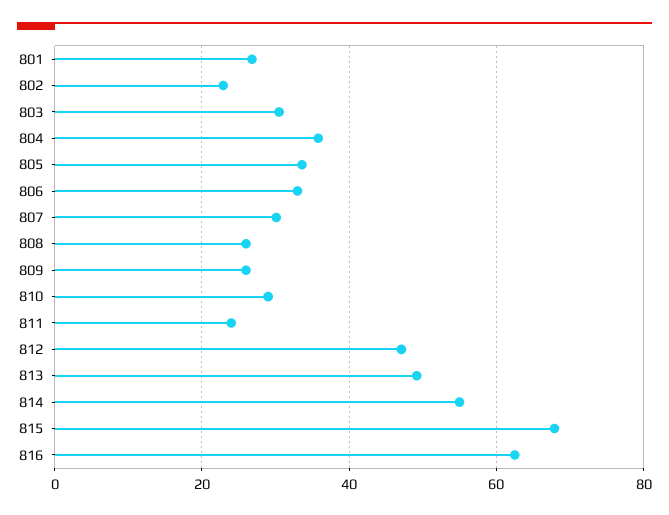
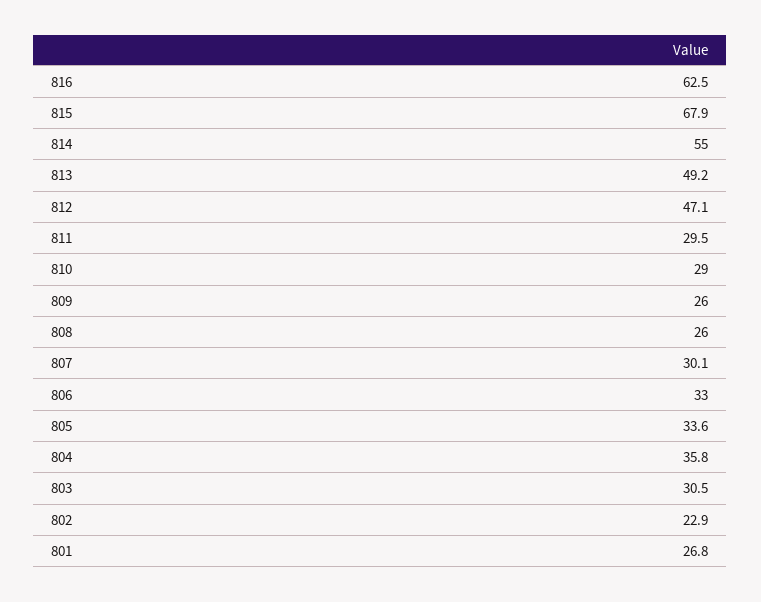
811: 24 -> 29.5

